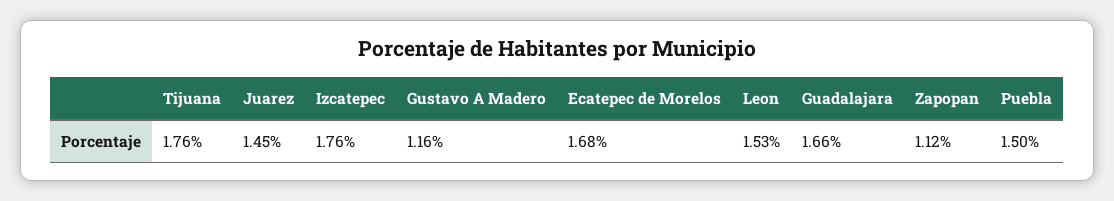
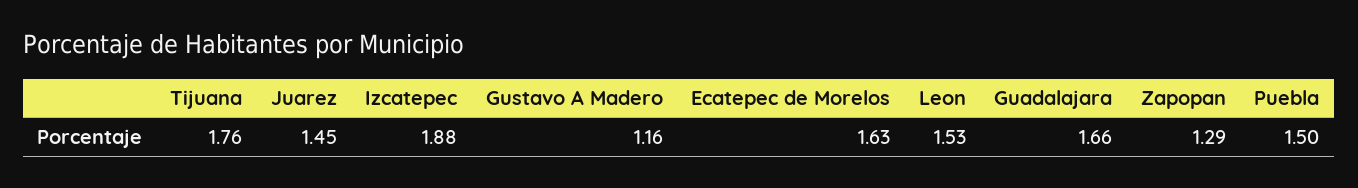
Izcatepec: 1.76 -> 1.88
Ecatepec de Morelos: 1.68 -> 1.63
Zapopan: 1.12 -> 1.29

